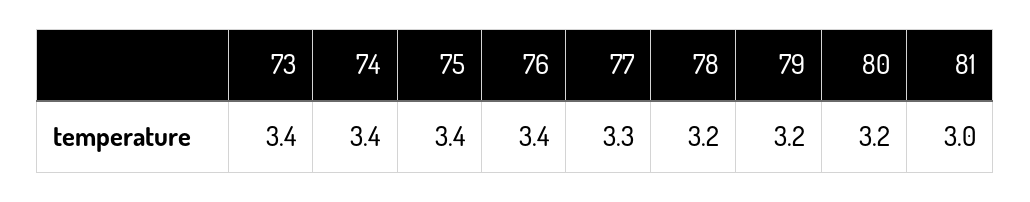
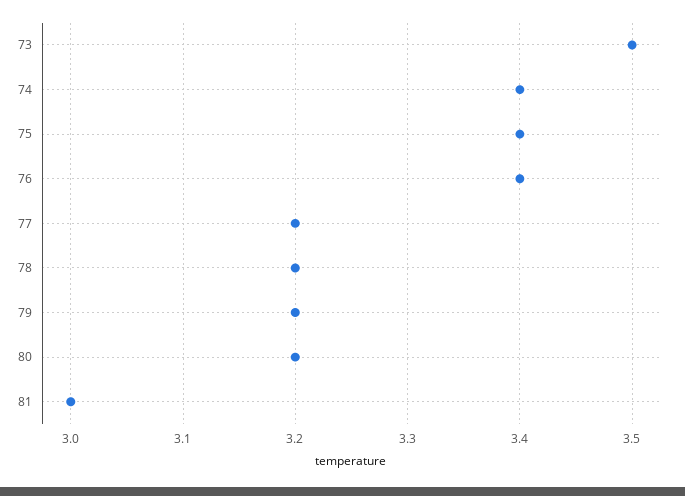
73: 3.4 -> 3.5
77: 3.3 -> 3.2

